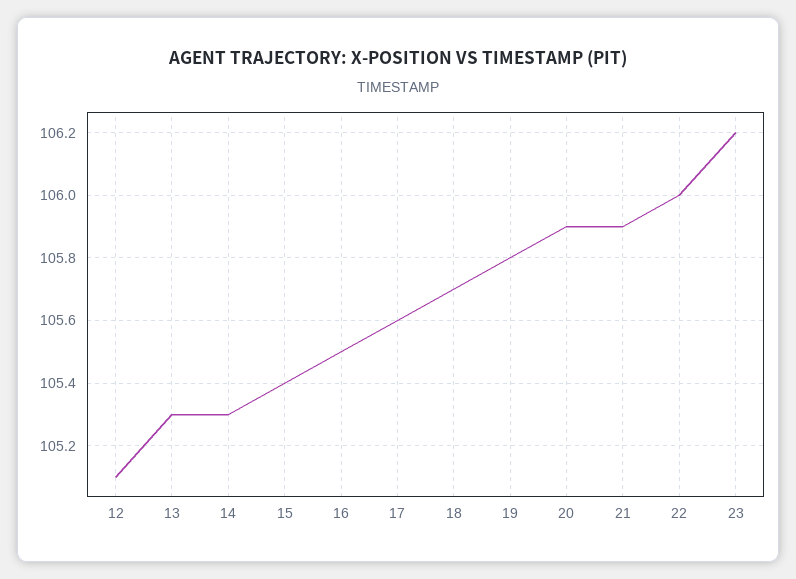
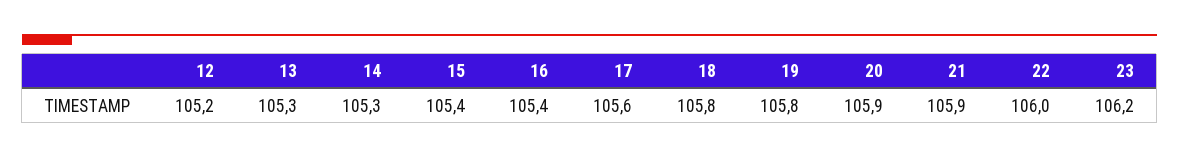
12: 105.1 -> 105.2
16: 105.5 -> 105.4
18: 105.7 -> 105.8

